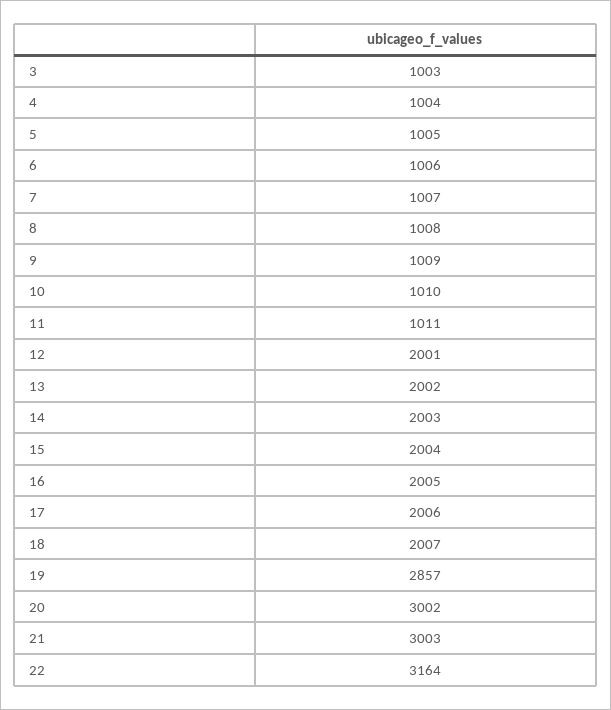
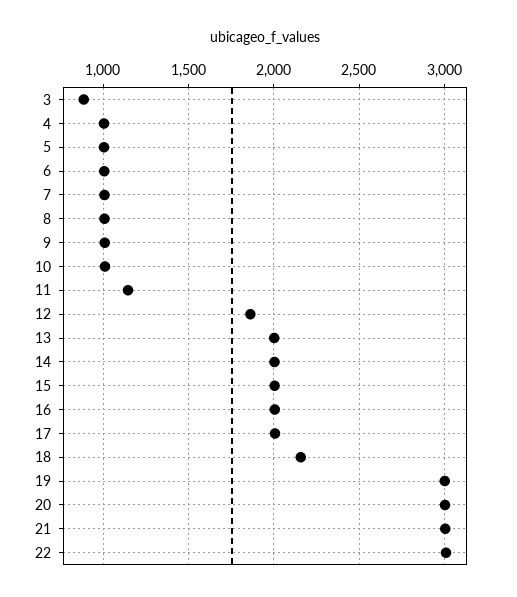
3: 1003 -> 900
11: 1011 -> 1150
12: 2001 -> 1850
18: 2007 -> 2150
19: 2857 -> 3000
22: 3164 -> 3000

